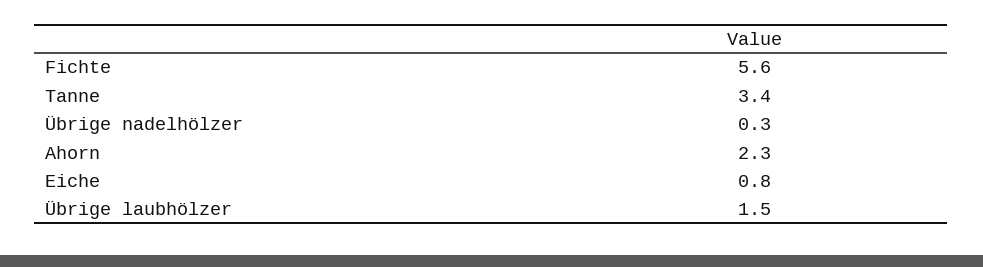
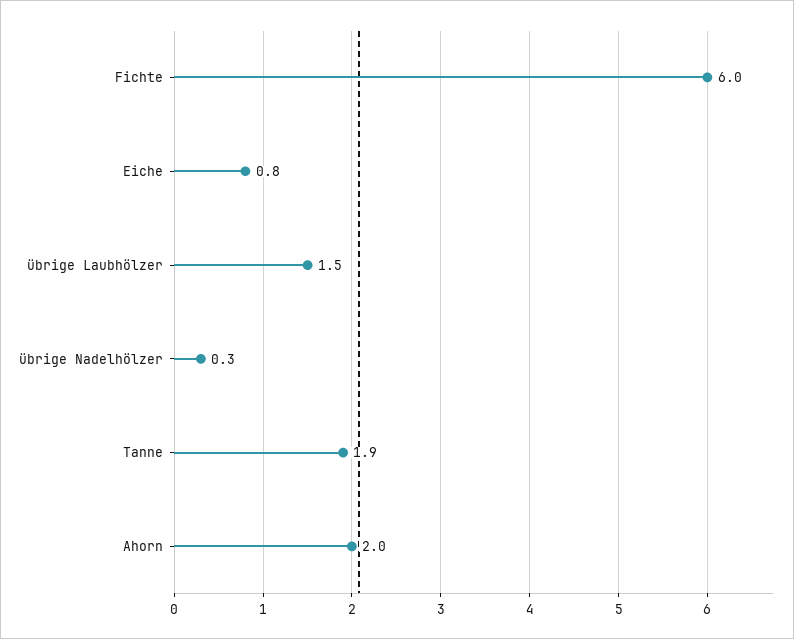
Fichte: 5.6 -> 6
Tanne: 3.4 -> 1.9
Ahorn: 2.3 -> 2

